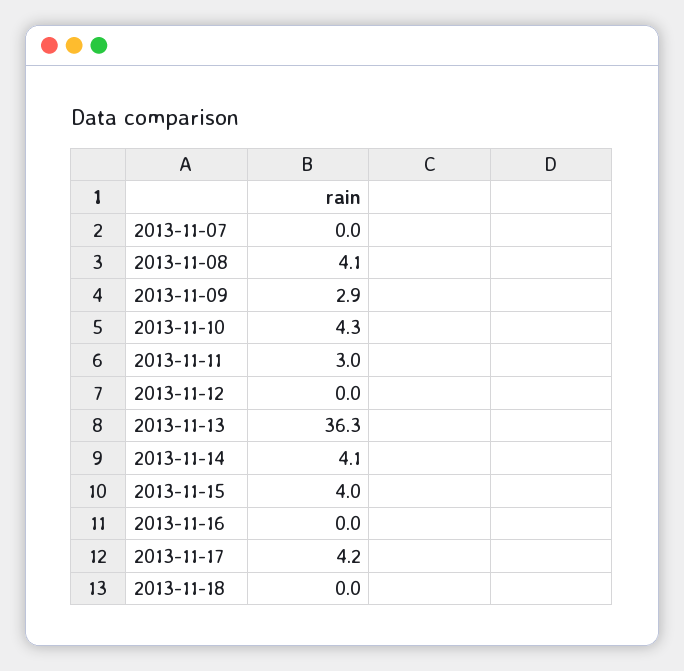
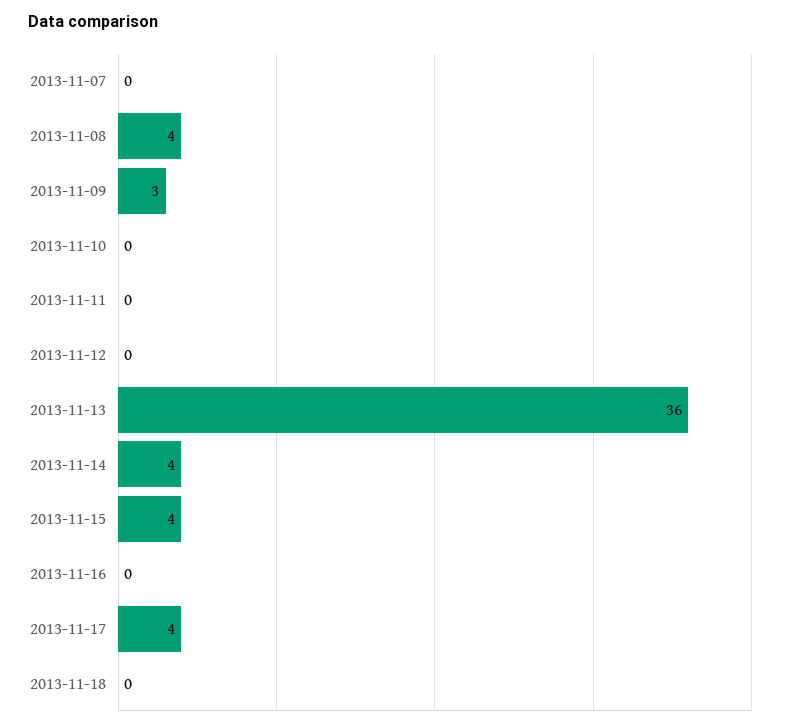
2013-11-10: 4.3 -> 0
2013-11-11: 3 -> 0

